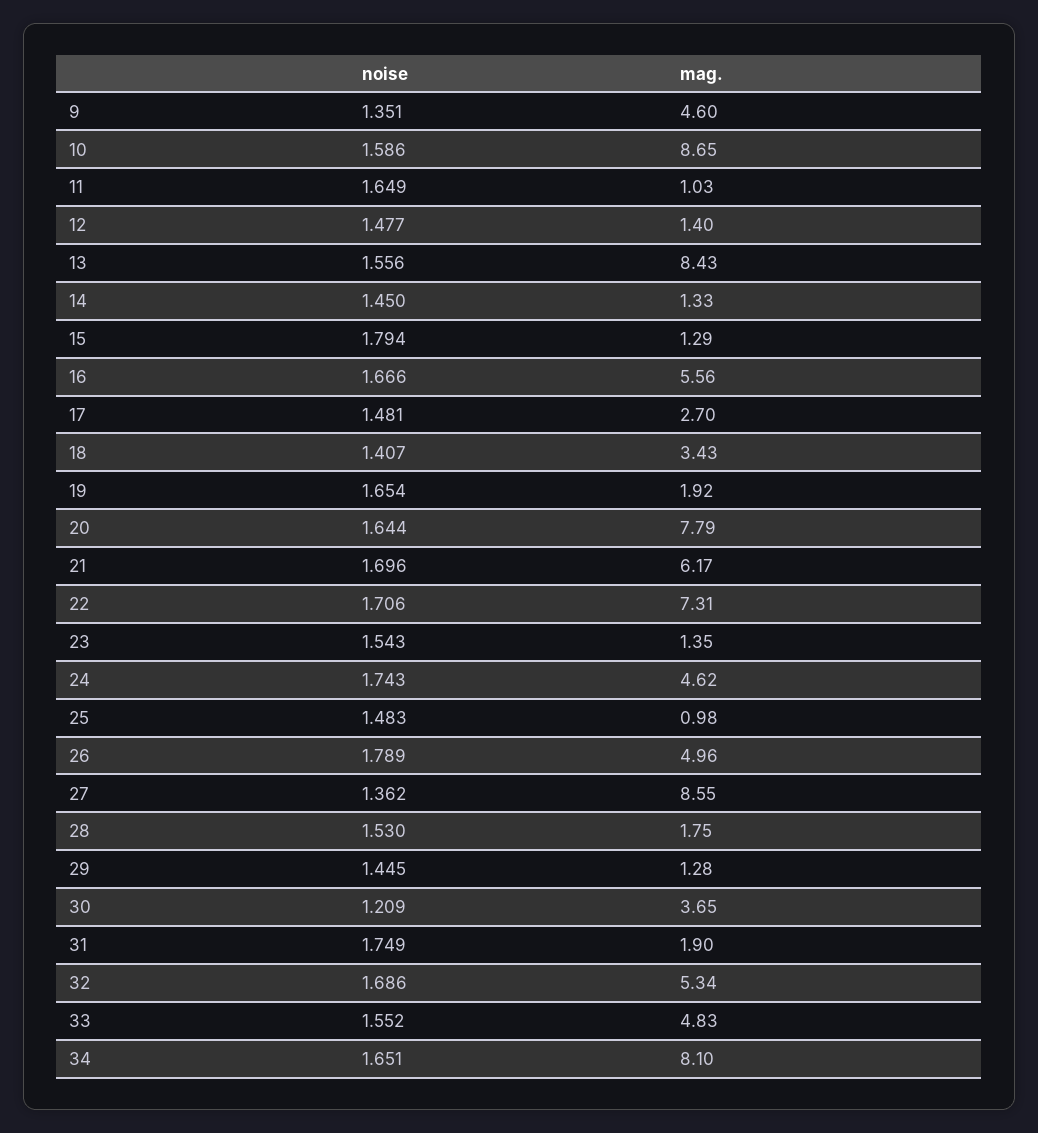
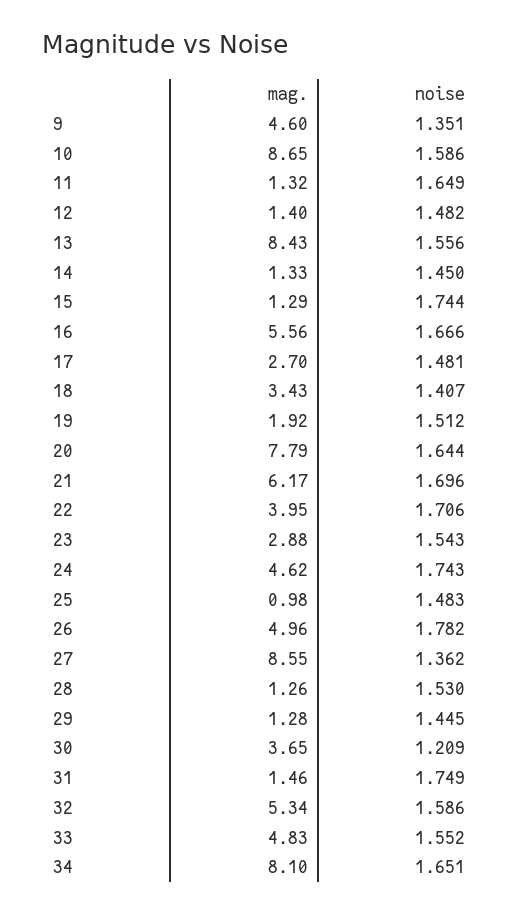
mag., 11: 1.03 -> 1.32
noise, 12: 1.477 -> 1.482
noise, 15: 1.794 -> 1.744
noise, 19: 1.654 -> 1.512
mag., 22: 7.31 -> 3.95
mag., 23: 1.35 -> 2.88
noise, 26: 1.789 -> 1.782
mag., 28: 1.75 -> 1.26
mag., 31: 1.9 -> 1.46
noise, 32: 1.686 -> 1.586

